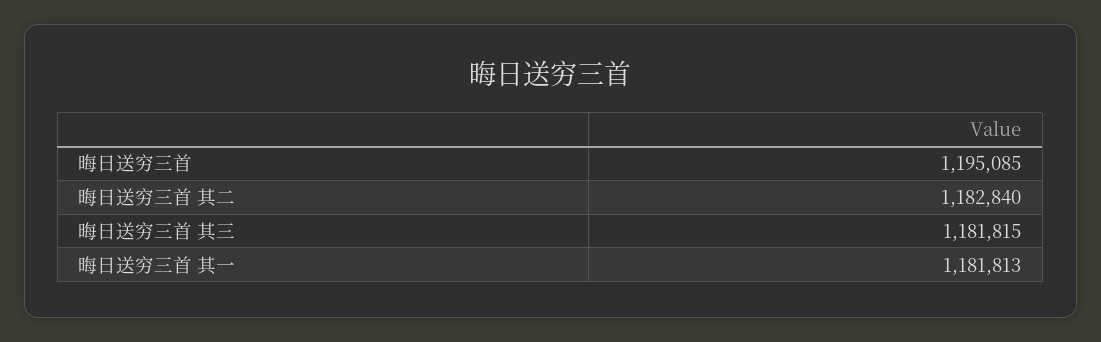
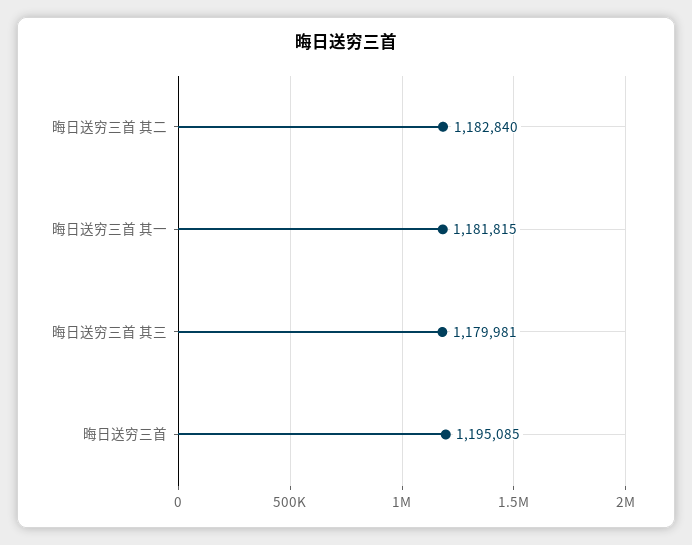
晦日送穷三首 其三: 1181815 -> 1179981
晦日送穷三首 其一: 1181813 -> 1181815

